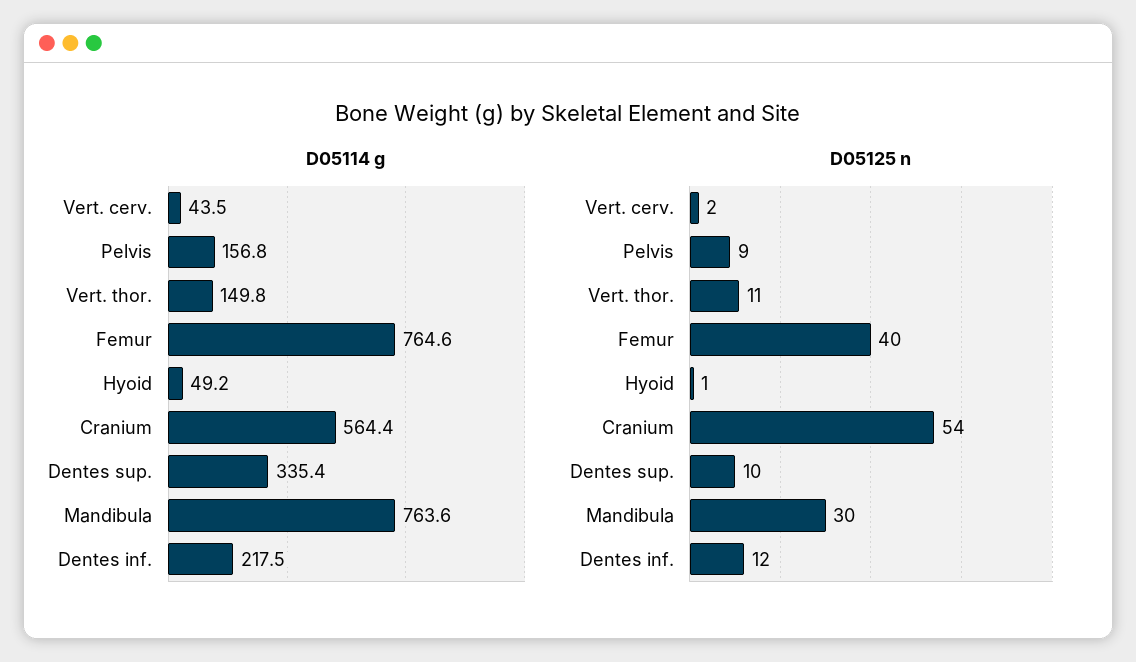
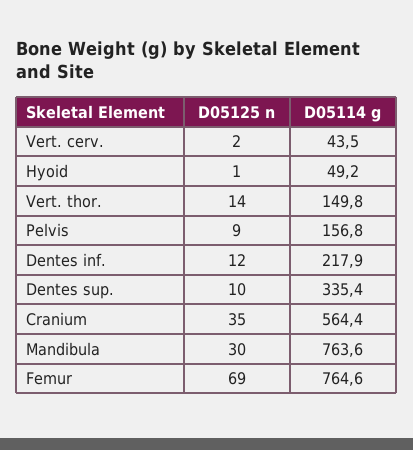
D05114 g, Dentes inf.: 217.5 -> 217.9
D05125 n, Vert. thor.: 11 -> 14
D05125 n, Femur: 40 -> 69
D05125 n, Cranium: 54 -> 35

